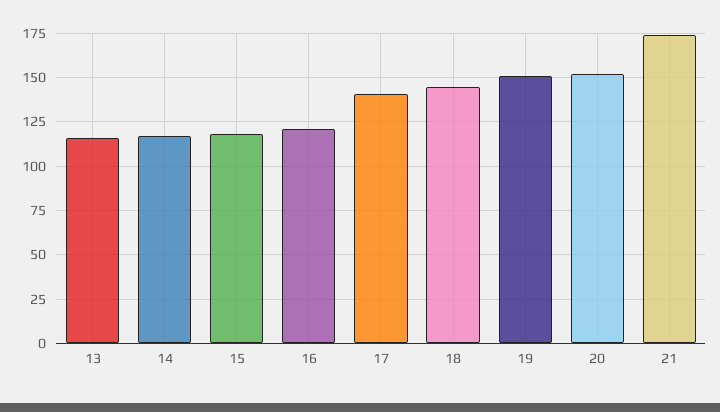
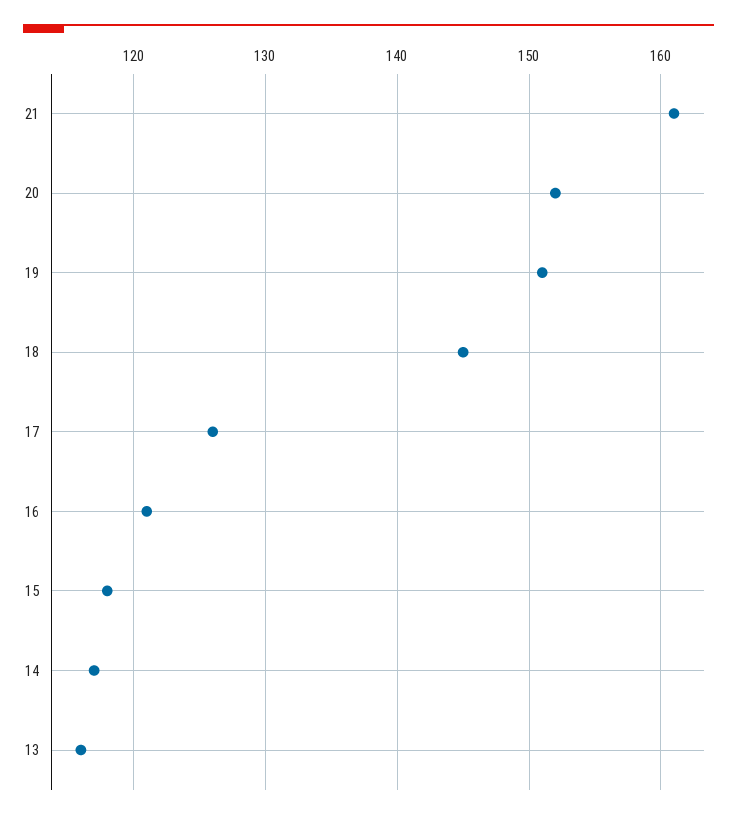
17: 140 -> 126
21: 175 -> 161

